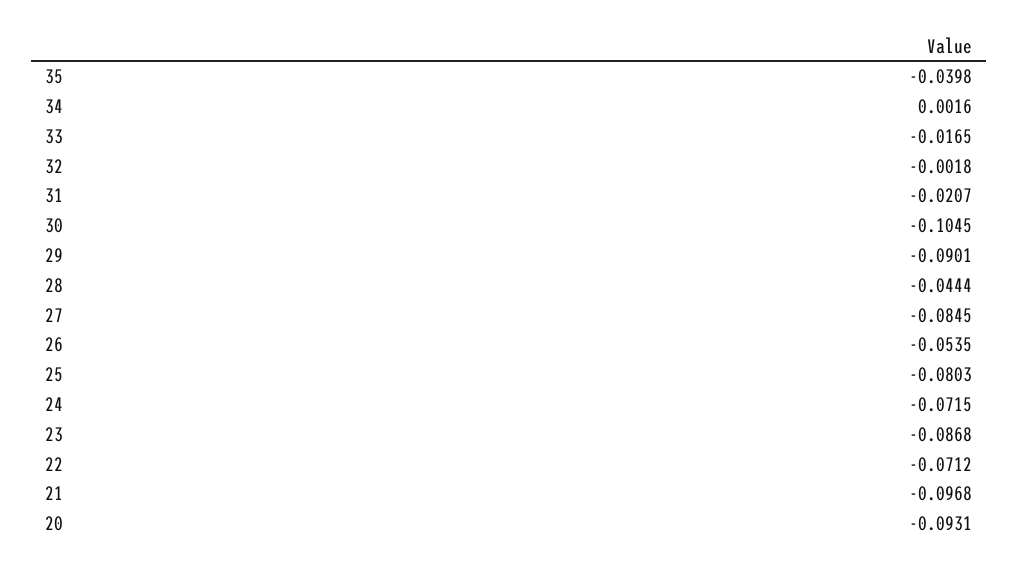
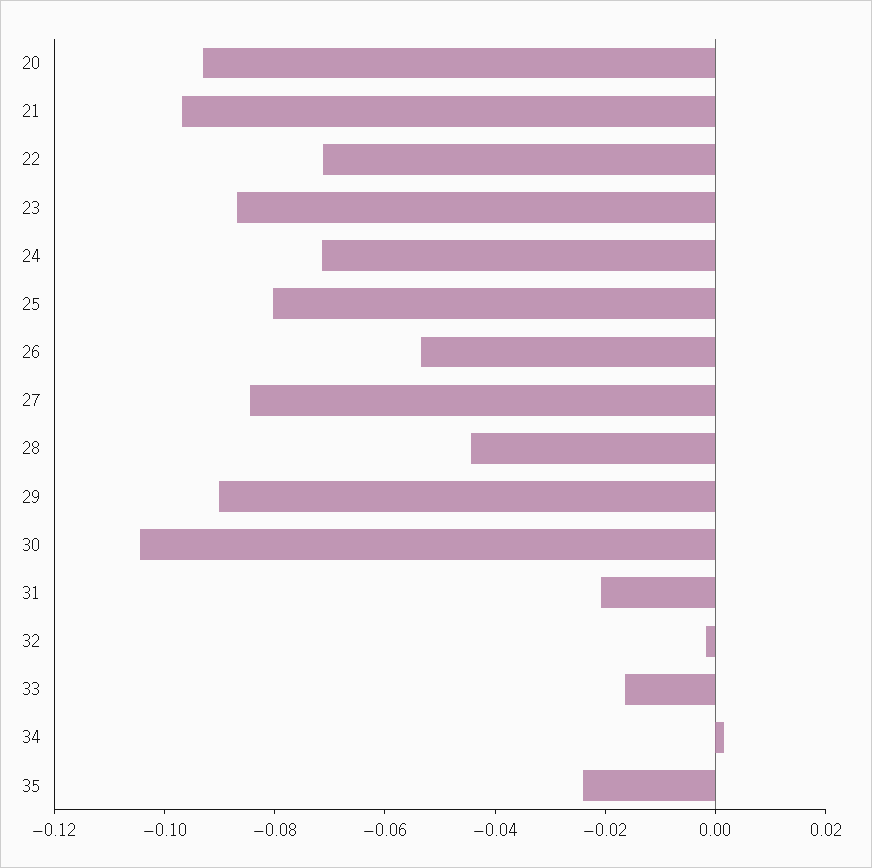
35: -0.0398 -> -0.025

